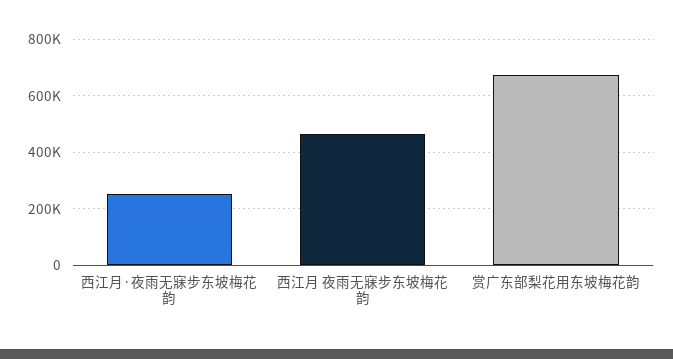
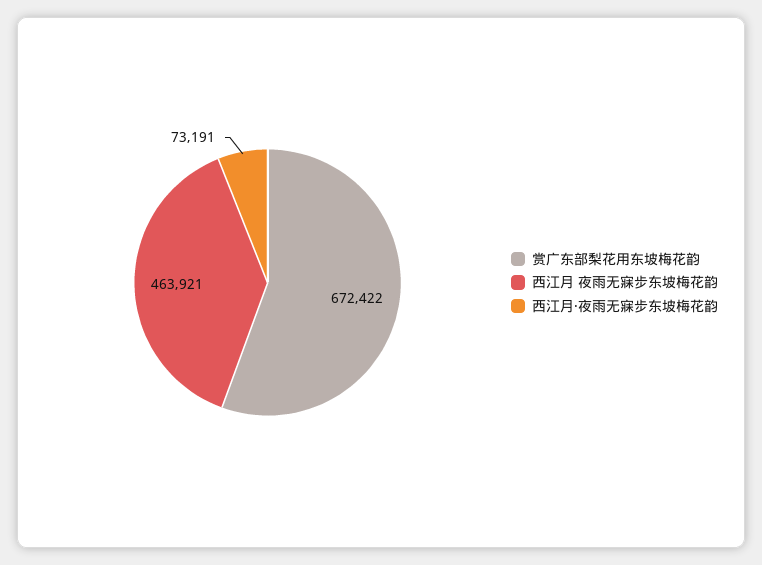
西江月·夜雨无寐步东坡梅花韵: 250000 -> 73191

